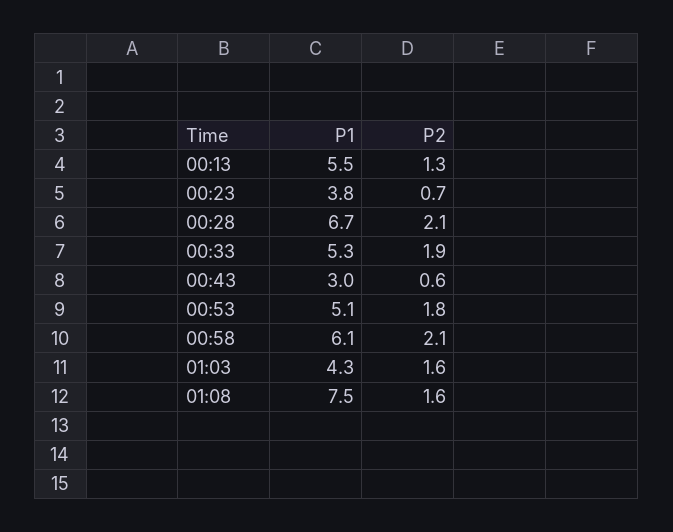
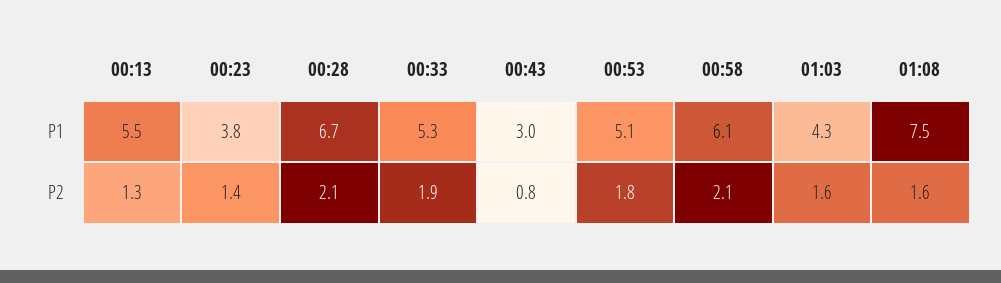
P2, 00:23: 0.7 -> 1.4
P2, 00:43: 0.6 -> 0.8

